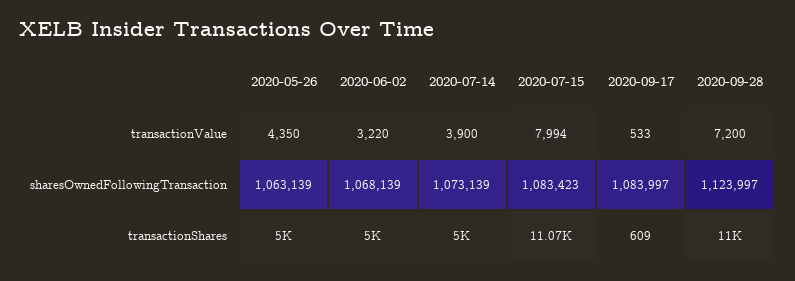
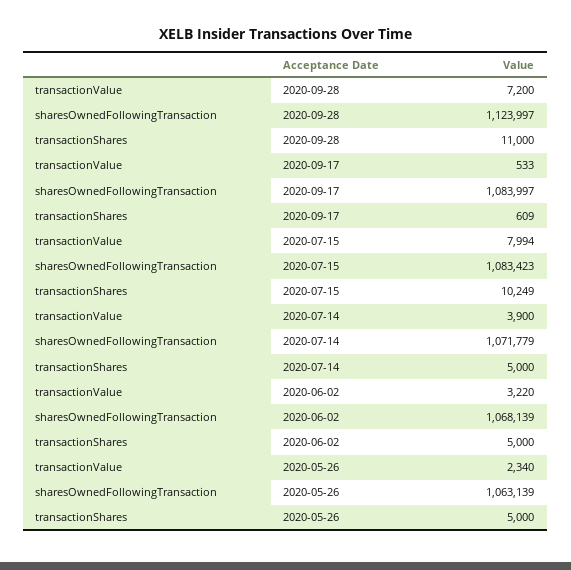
2020-05-26, transactionValue: 4350 -> 2340
2020-07-14, sharesOwnedFollowingTransaction: 1073139 -> 1071779
2020-07-15, transactionShares: 11070 -> 10249

